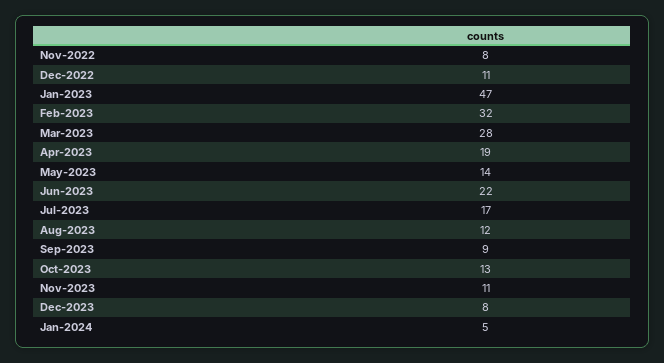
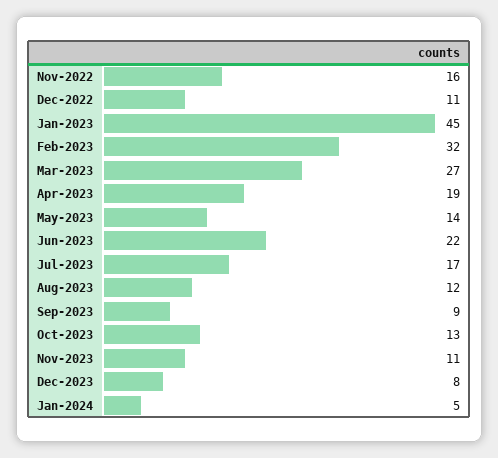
Nov-2022: 8 -> 16
Jan-2023: 47 -> 45
Mar-2023: 28 -> 27

